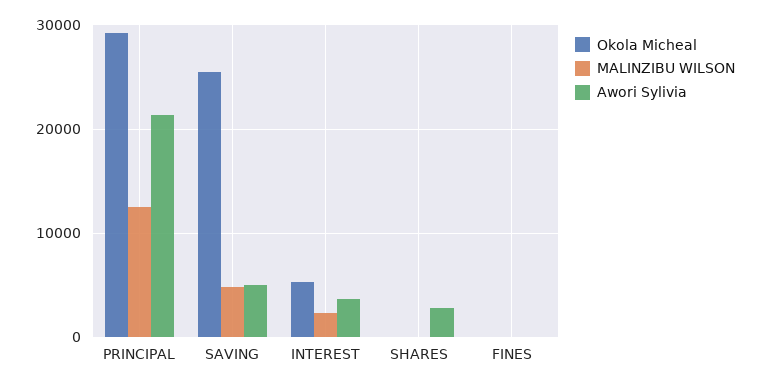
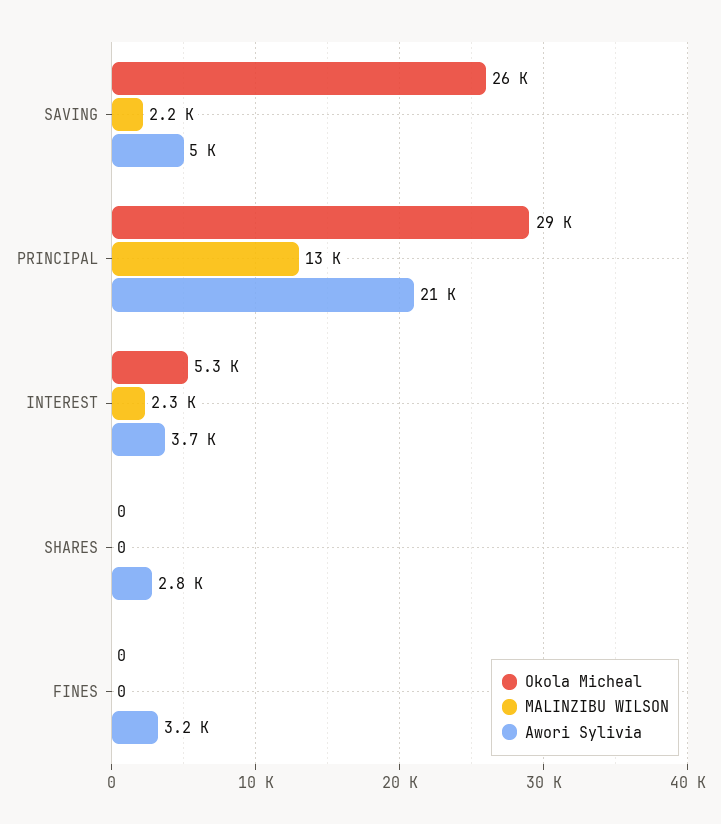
MALINZIBU WILSON, SAVING: 5000 -> 2200
Awori Sylivia, FINES: 0 -> 3200

